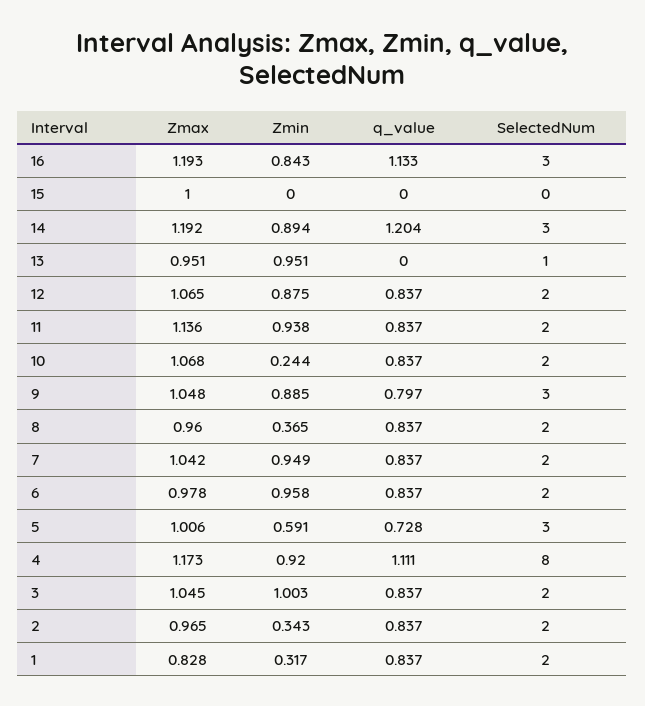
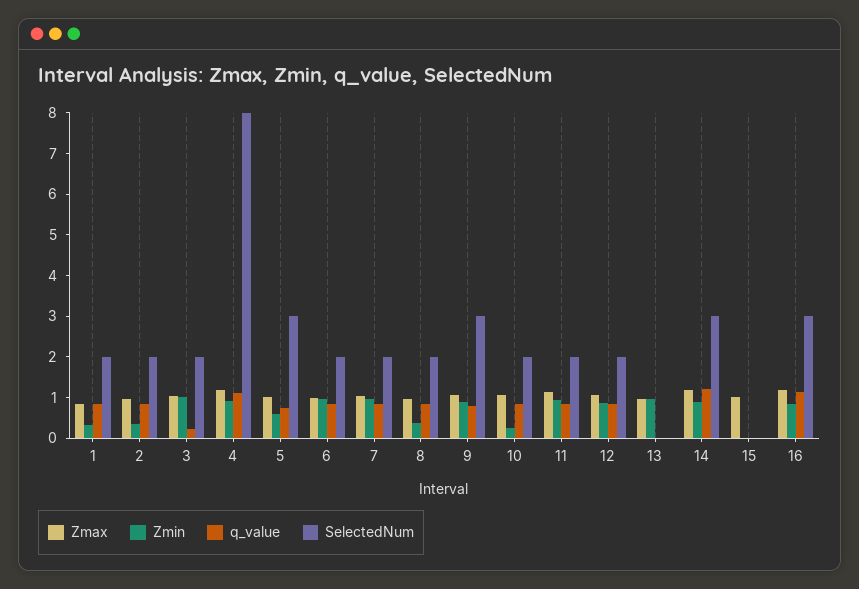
SelectedNum, 13: 1 -> 0
q_value, 3: 0.837 -> 0.2

